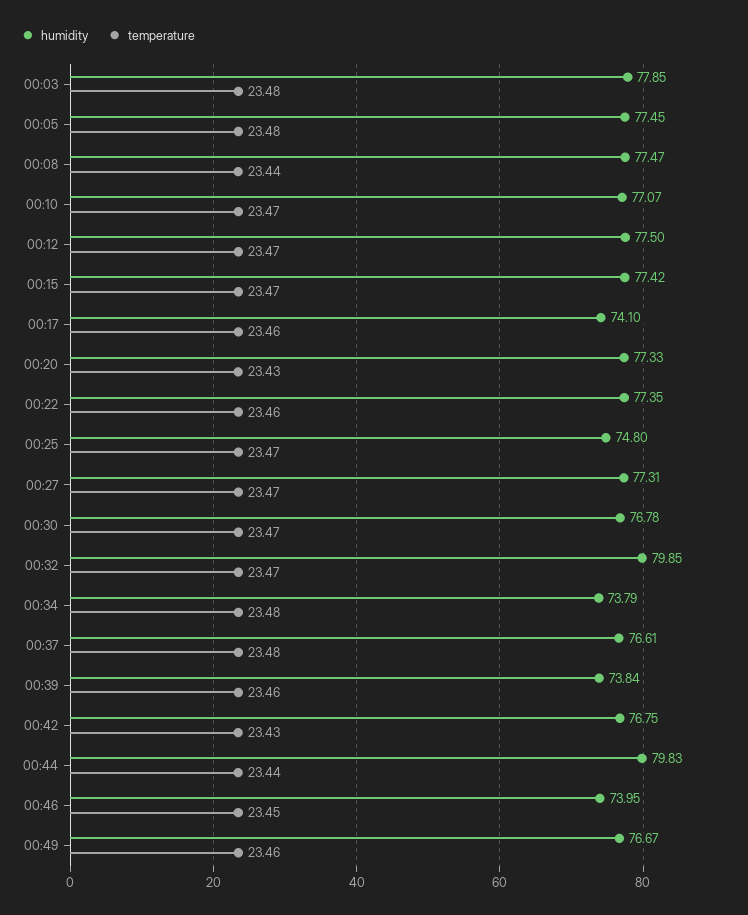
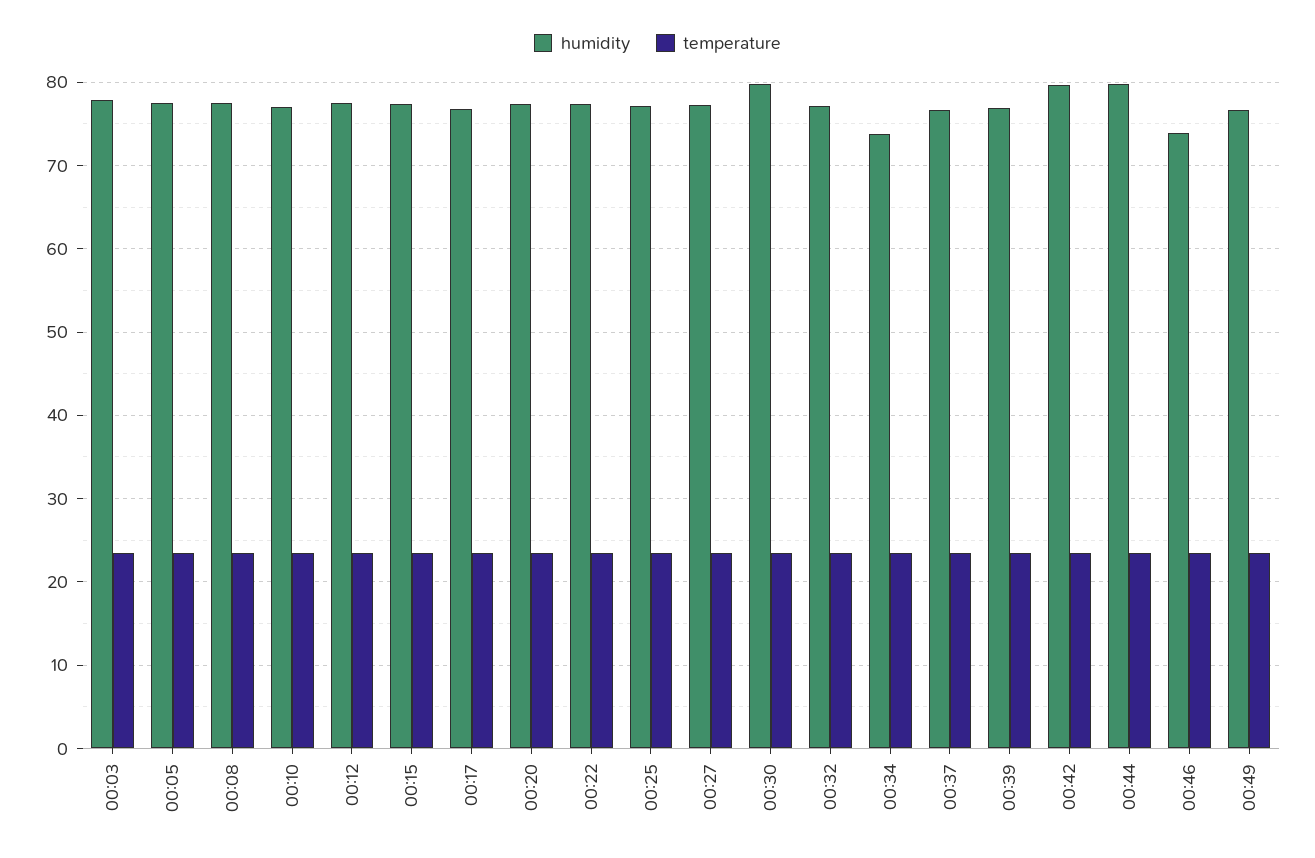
humidity, 00:17: 74.1 -> 77
humidity, 00:25: 74.8 -> 77
humidity, 00:30: 76.78 -> 80
humidity, 00:32: 79.85 -> 77
humidity, 00:39: 73.84 -> 77
humidity, 00:42: 76.75 -> 80

